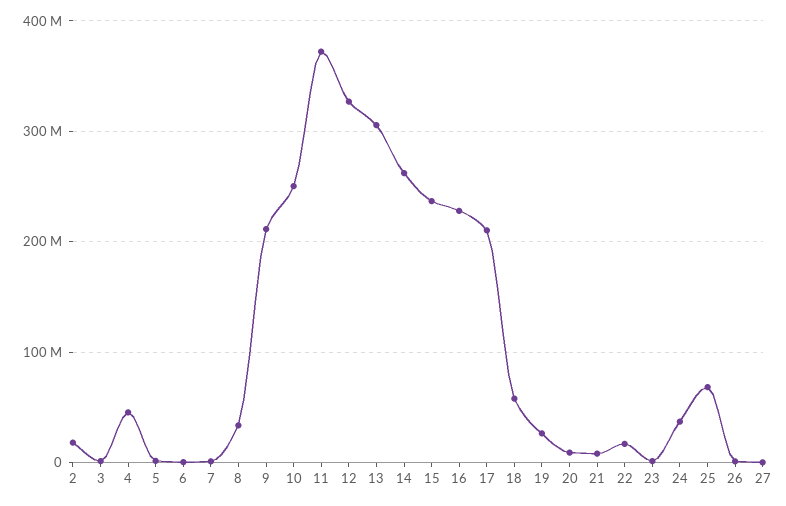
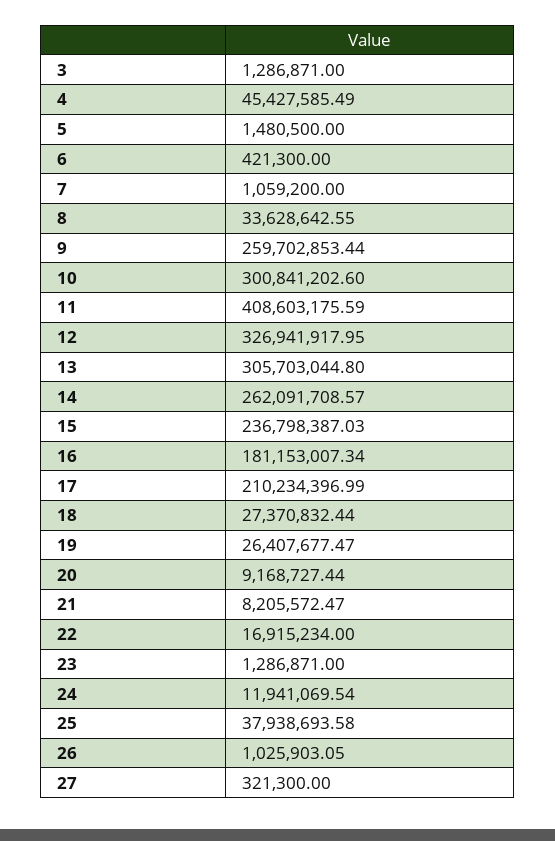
2: 20000000 -> none
9: 210000000 -> 259702853.44
10: 250000000 -> 300841202.6
11: 370000000 -> 408603175.59
16: 230000000 -> 181153007.34
18: 60000000 -> 27370832.44
24: 40000000 -> 11941069.54
25: 70000000 -> 37938693.58

